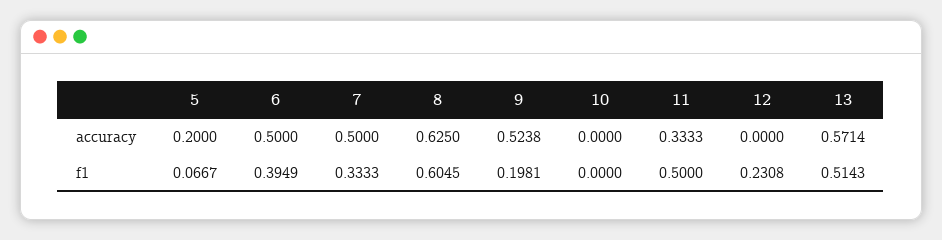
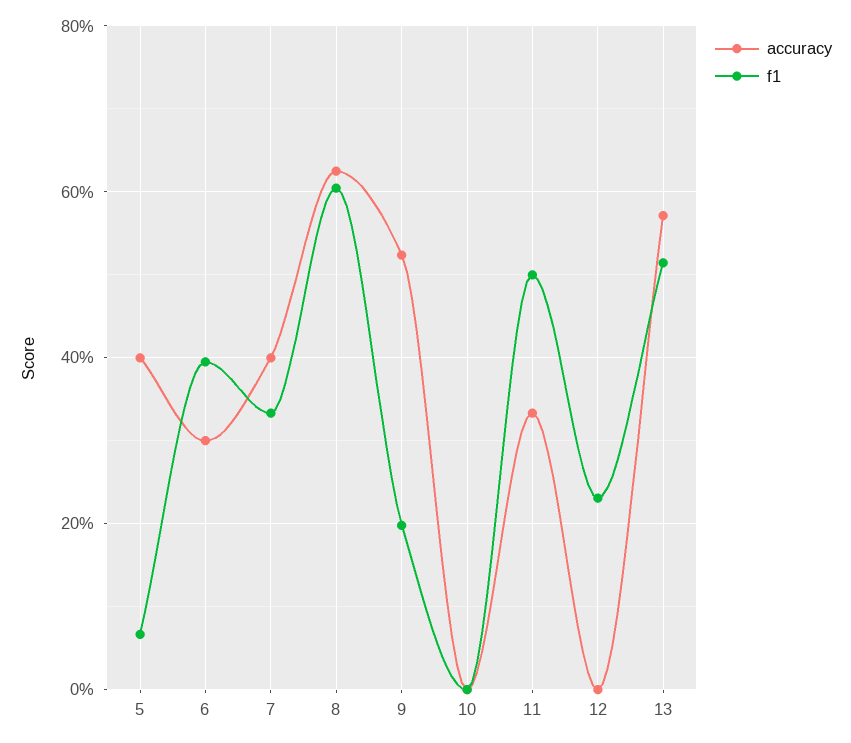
accuracy, 5: 0.2 -> 0.4
accuracy, 6: 0.5 -> 0.3
accuracy, 7: 0.5 -> 0.4

